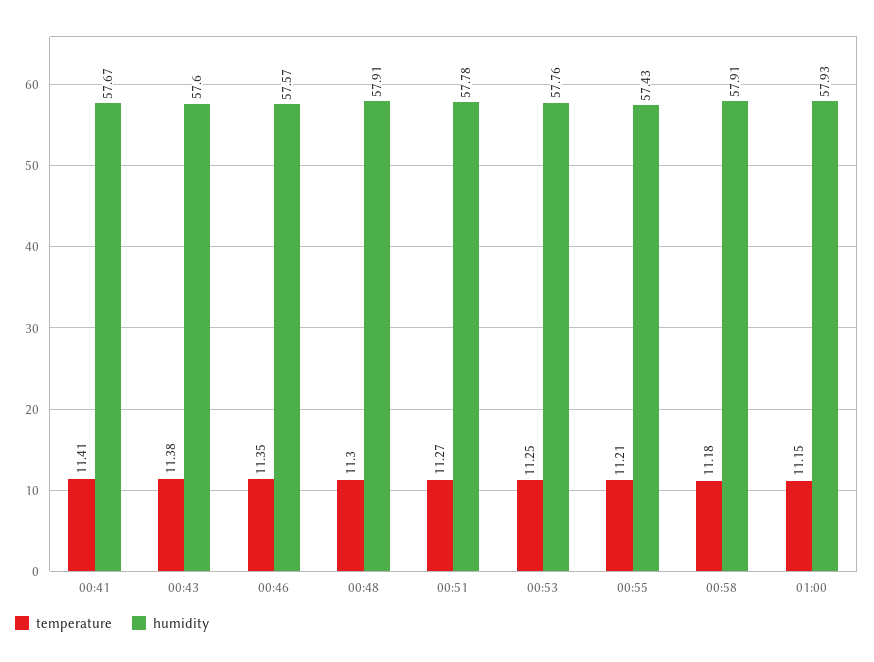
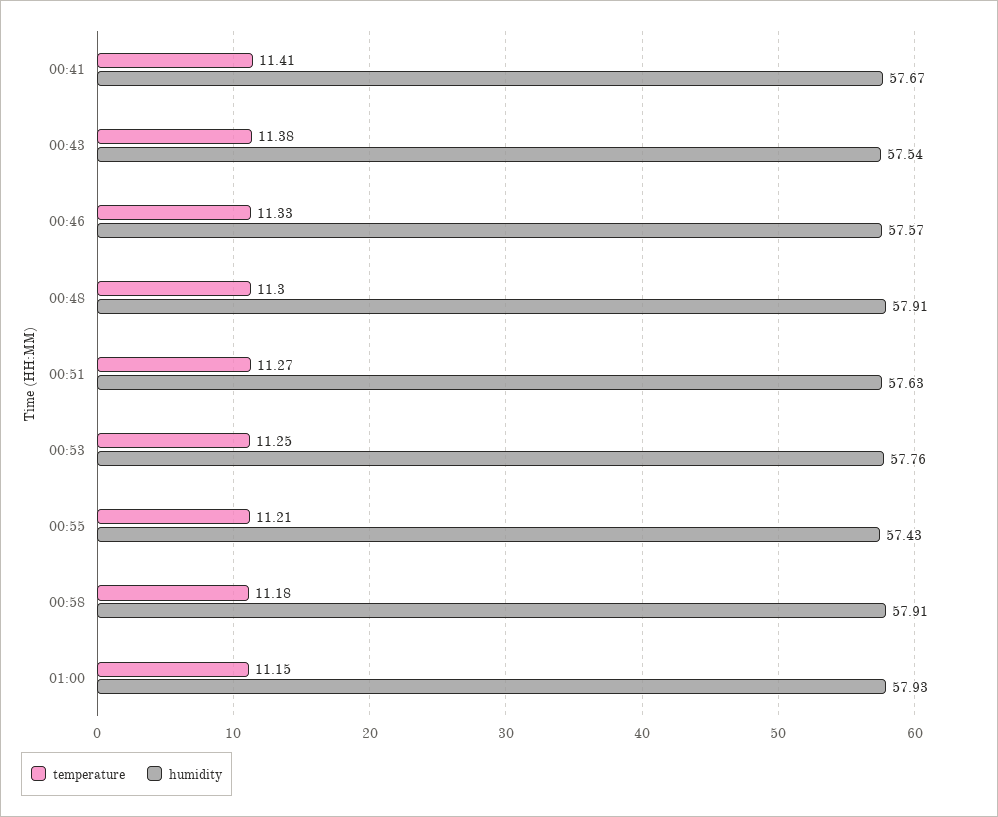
humidity, 00:43: 57.6 -> 57.54
temperature, 00:46: 11.35 -> 11.33
humidity, 00:51: 57.78 -> 57.63

